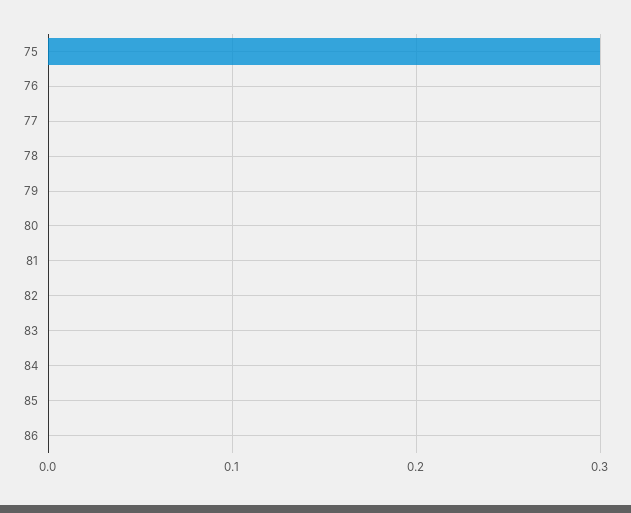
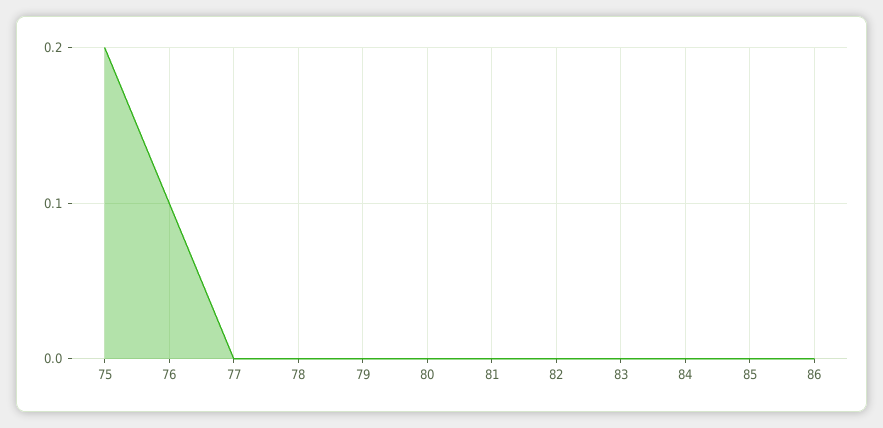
75: 0.3 -> 0.2
76: 0 -> 0.1

